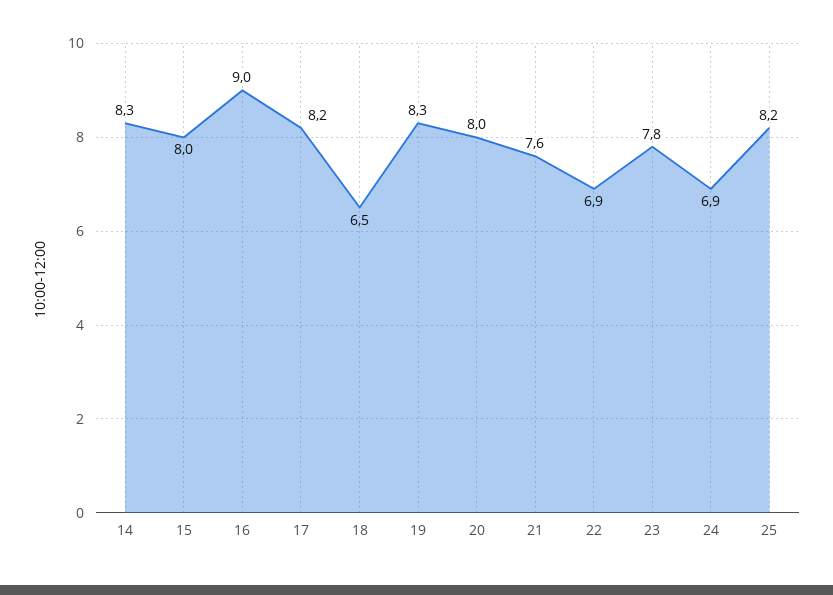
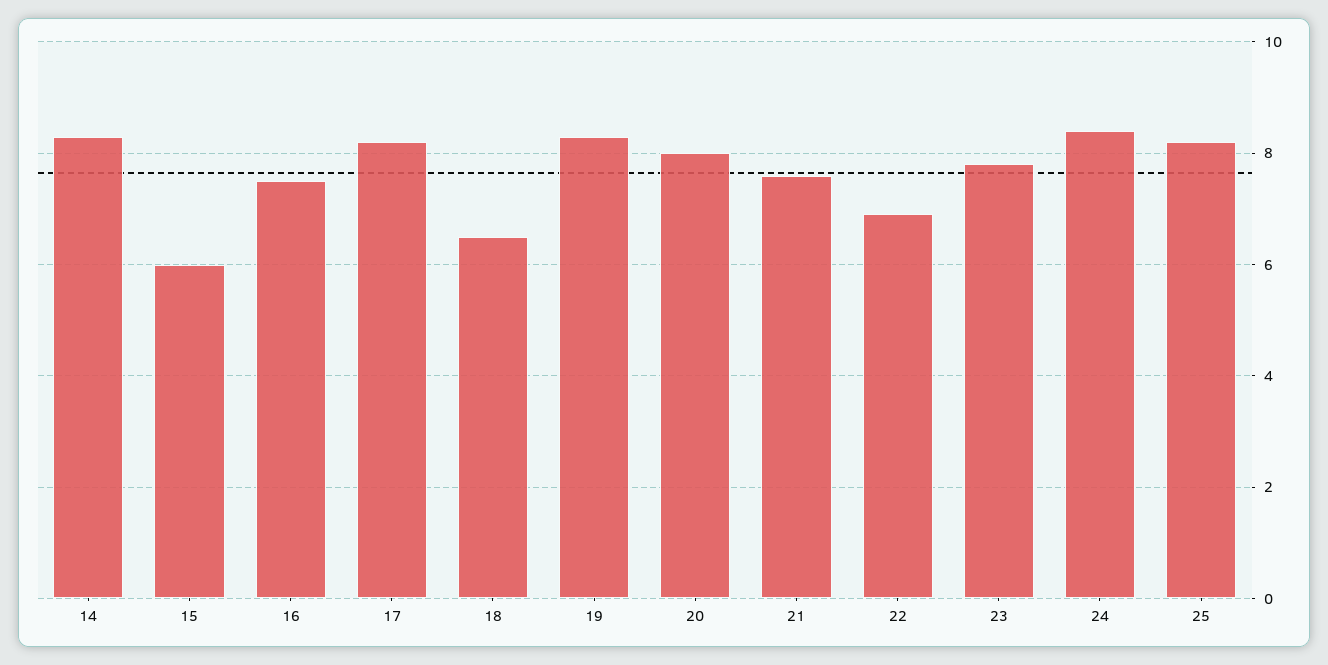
15: 8 -> 6
16: 9 -> 7.5
24: 6.9 -> 8.5

